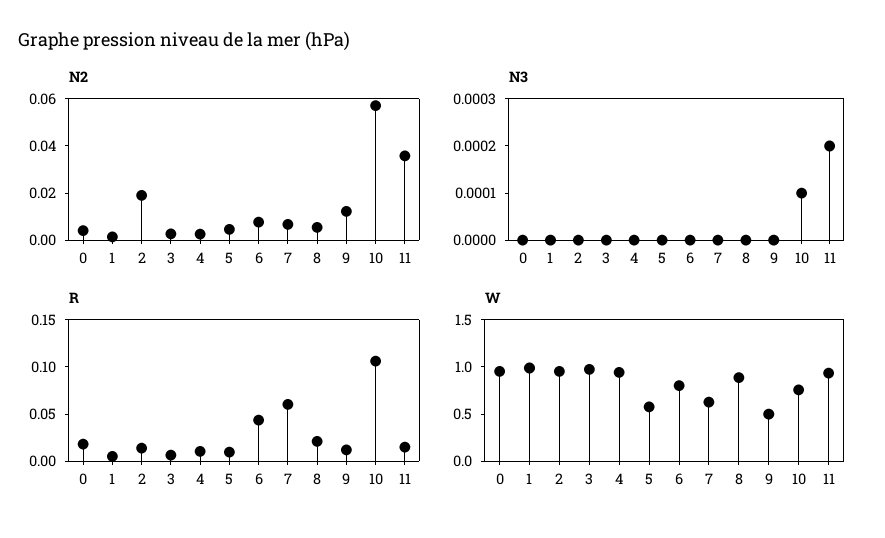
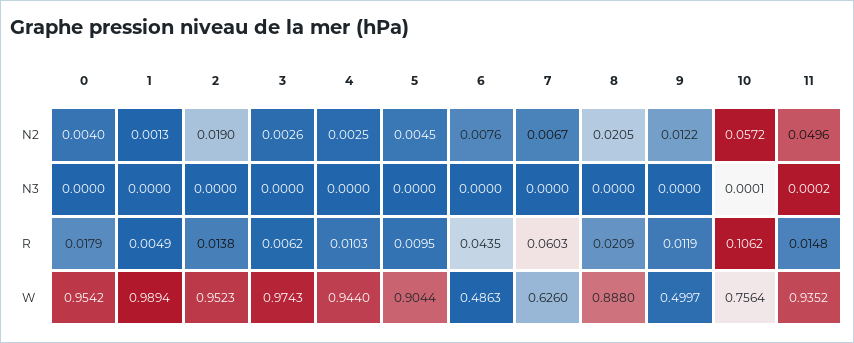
N2, 8: 0.005 -> 0.0205
N2, 11: 0.035 -> 0.0496
W, 5: 0.6 -> 0.9044
W, 6: 0.8 -> 0.4863

